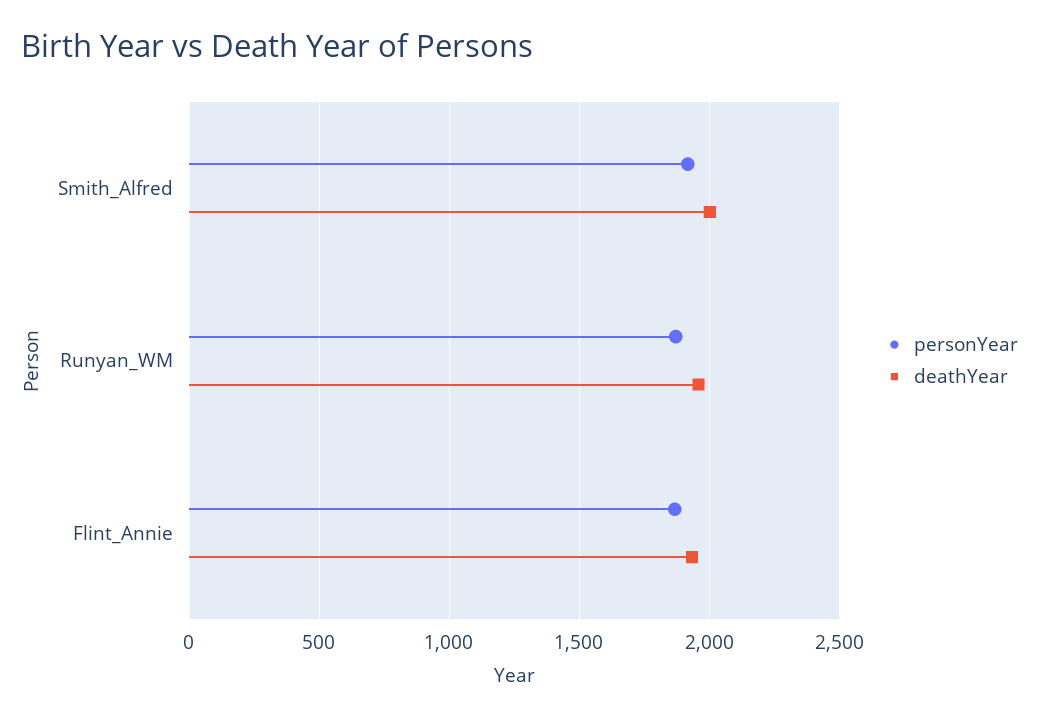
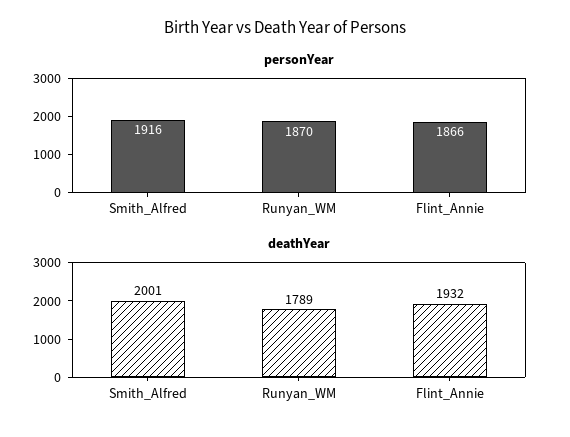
deathYear, Runyan_WM: 1950 -> 1789

